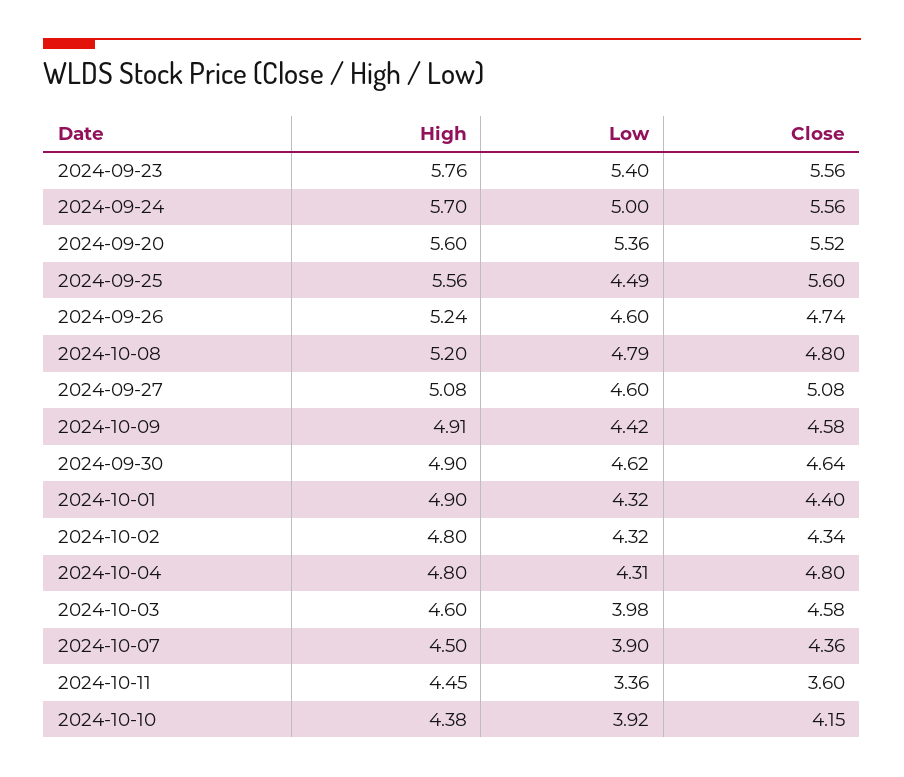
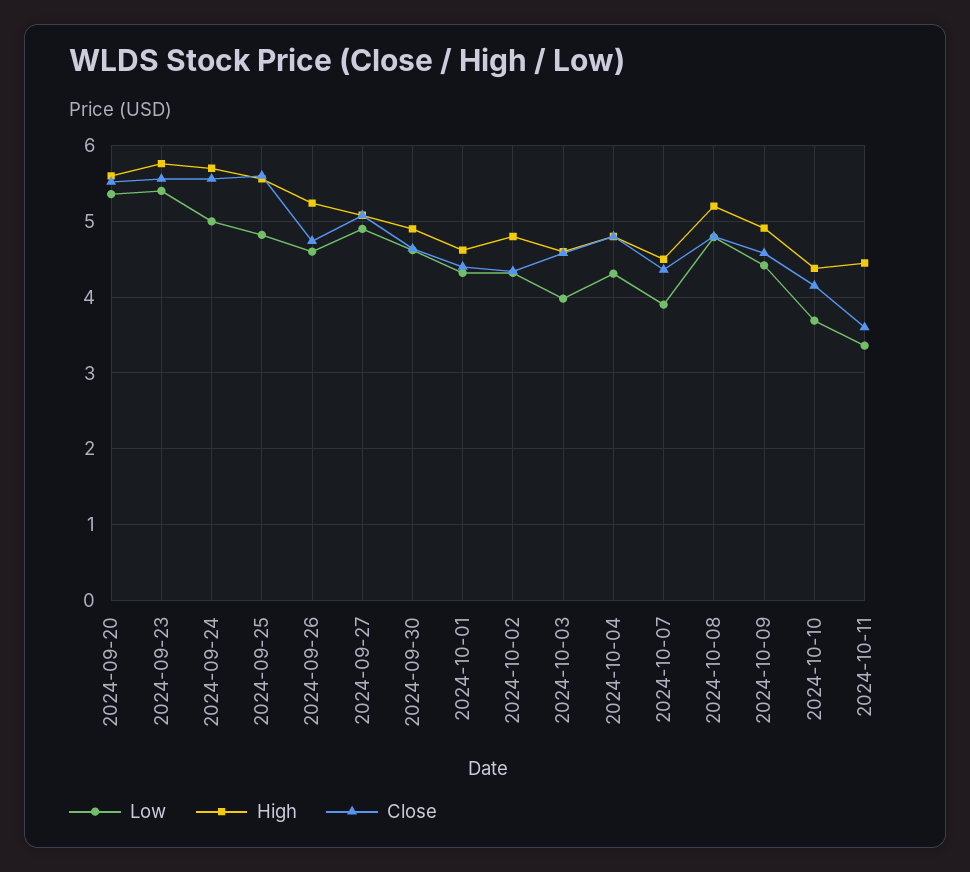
Low, 2024-09-25: 4.49 -> 4.8
Low, 2024-09-27: 4.6 -> 4.9
High, 2024-10-01: 4.9 -> 4.6
Low, 2024-10-10: 3.92 -> 3.7

